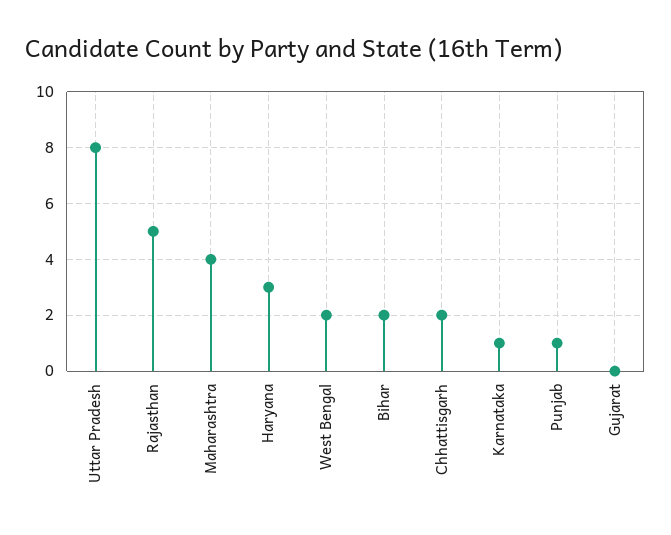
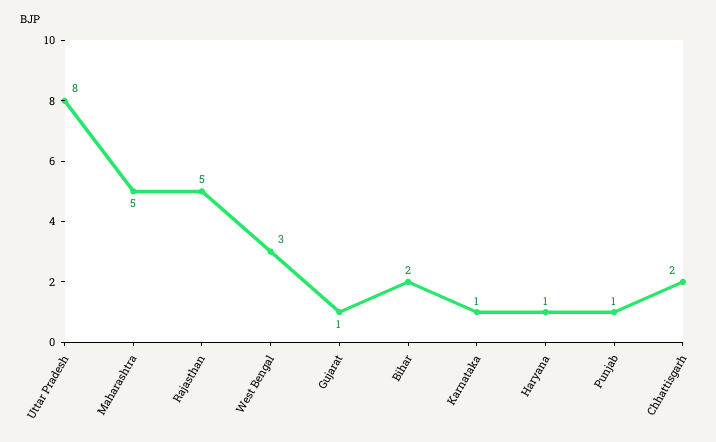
Maharashtra: 4 -> 5
Haryana: 3 -> 1
West Bengal: 2 -> 3
Gujarat: 0 -> 1

